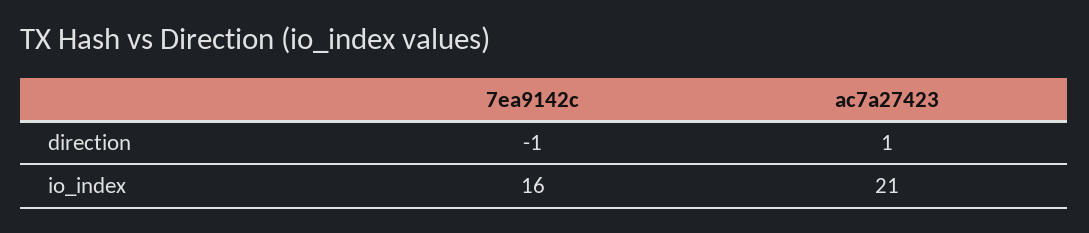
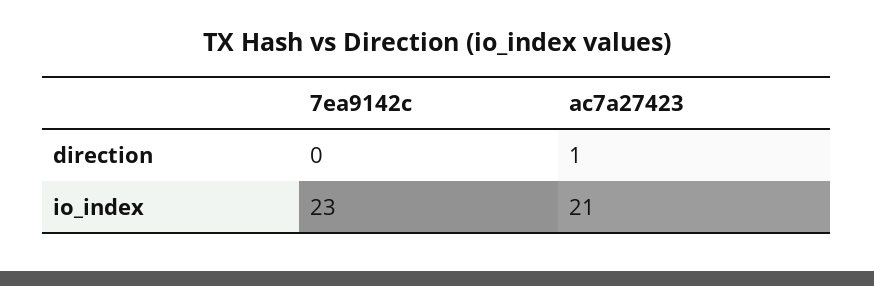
7ea9142c, direction: -1 -> 0
7ea9142c, io_index: 16 -> 23

